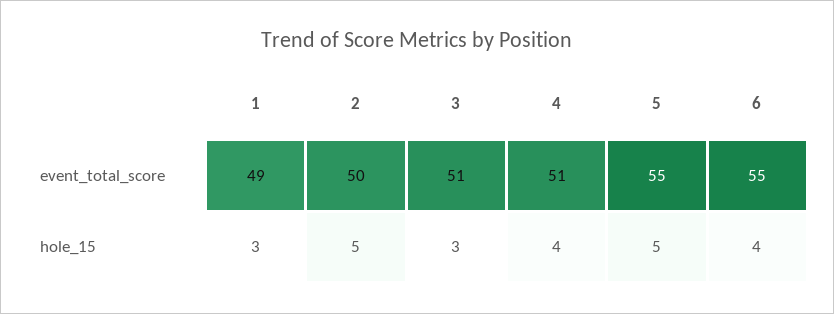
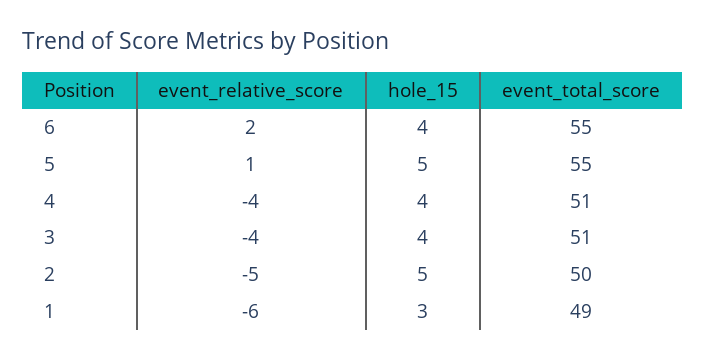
3, hole_15: 3 -> 4
6, event_relative_score: none -> 2
5, event_relative_score: none -> 1
4, event_relative_score: none -> -4
3, event_relative_score: none -> -4
2, event_relative_score: none -> -5
1, event_relative_score: none -> -6

